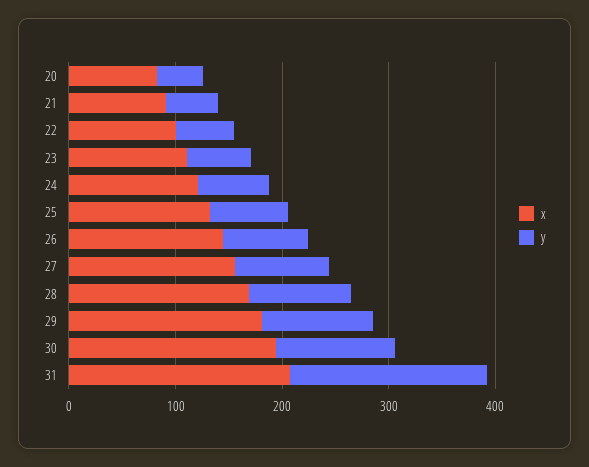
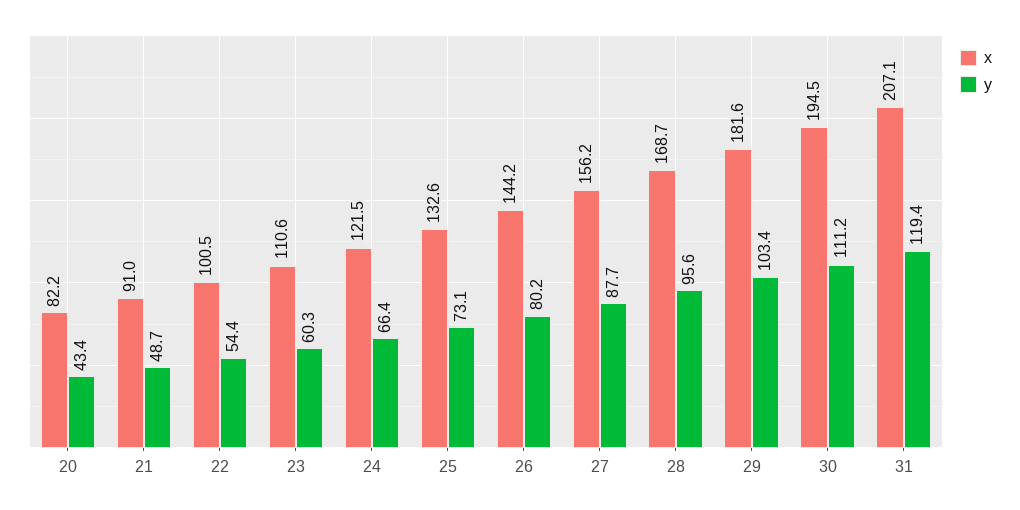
y, 31: 180 -> 119.4

